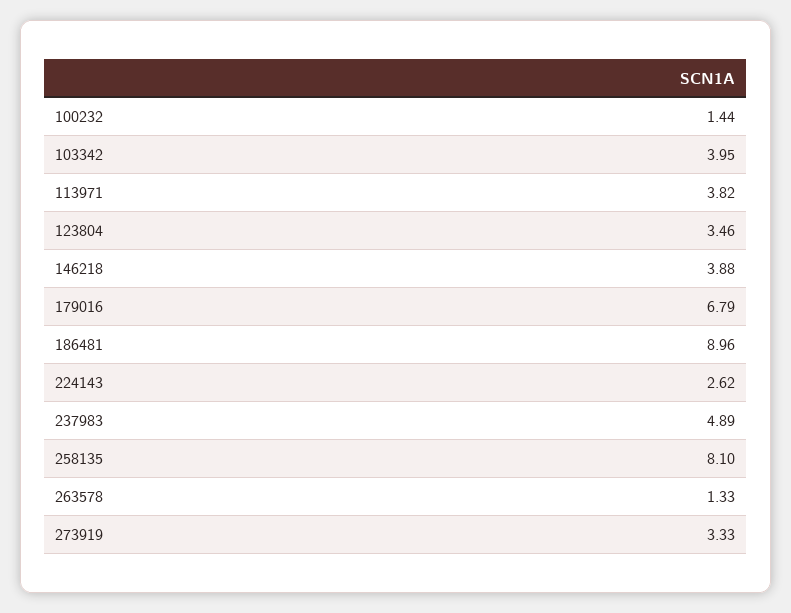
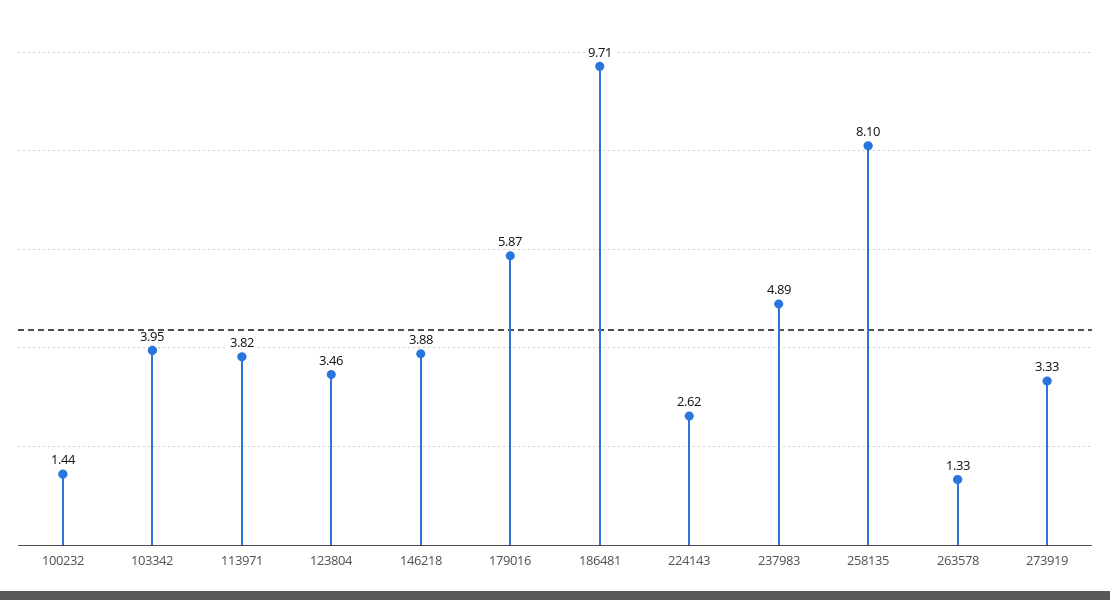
179016: 6.79 -> 5.87
186481: 8.96 -> 9.71

